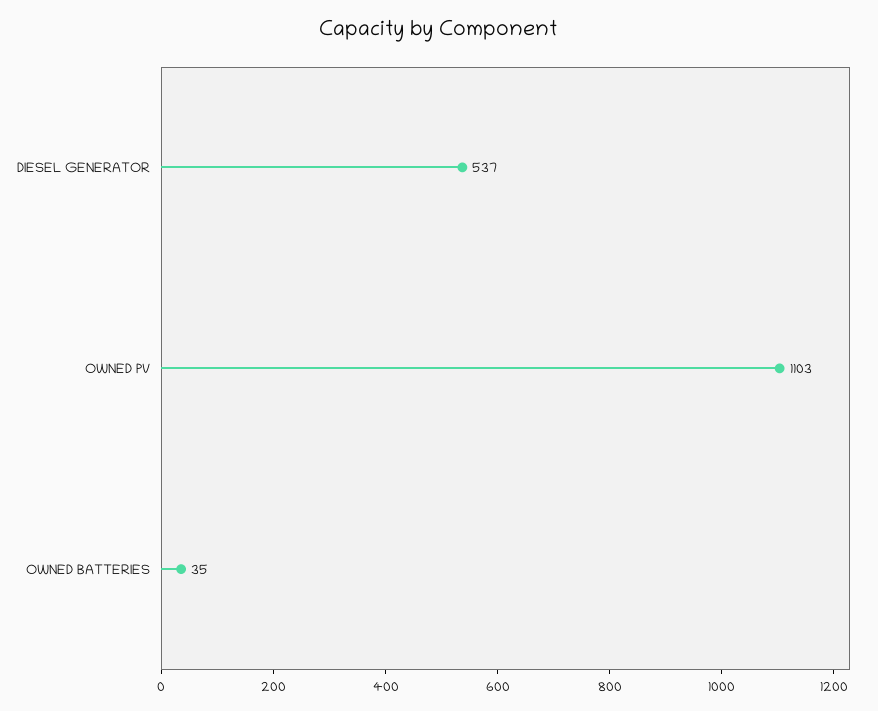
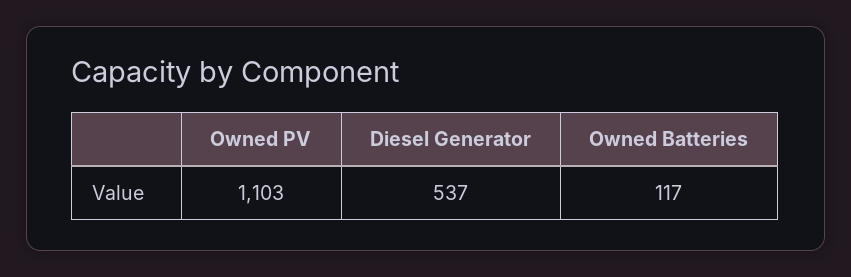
OWNED BATTERIES: 35 -> 117

